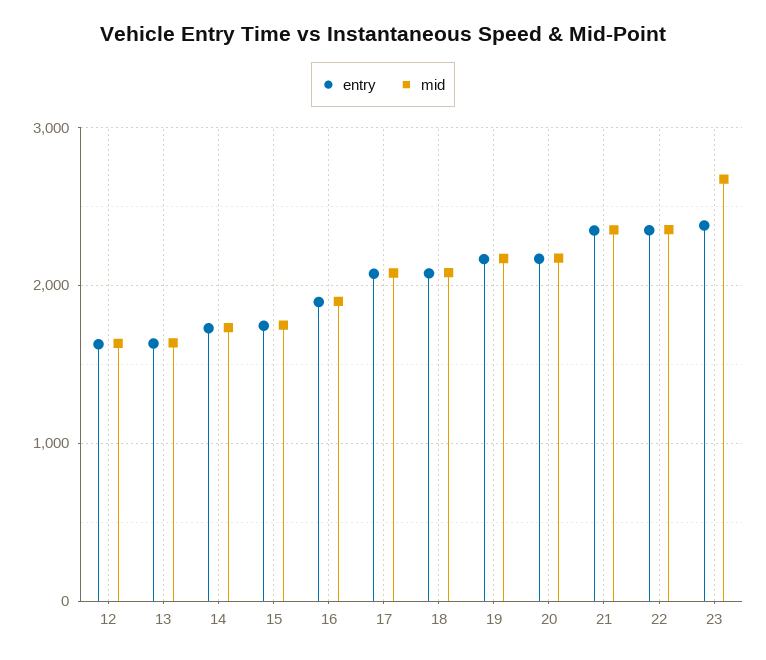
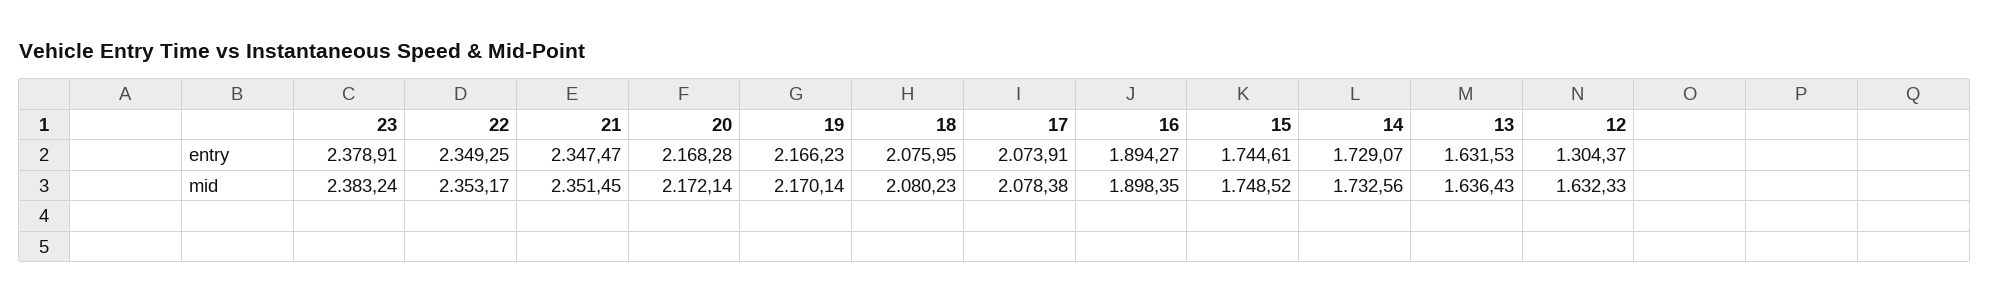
entry, 12: 1600 -> 1304.37
mid, 23: 2700 -> 2383.24

